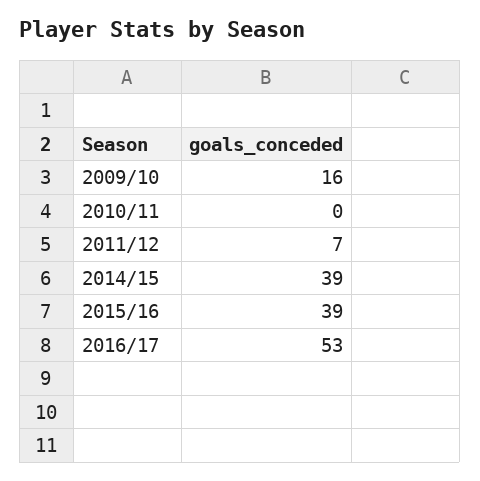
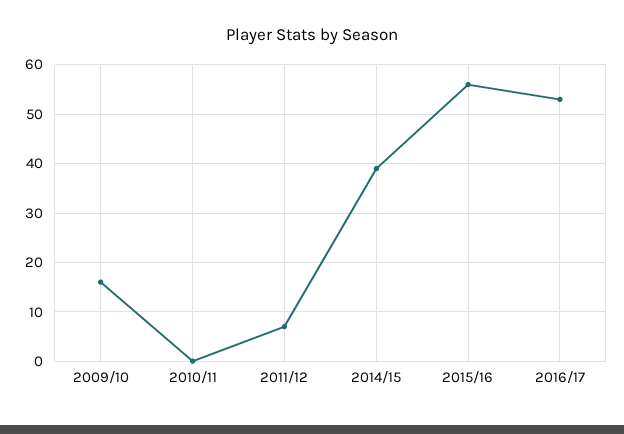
2015/16: 39 -> 55

